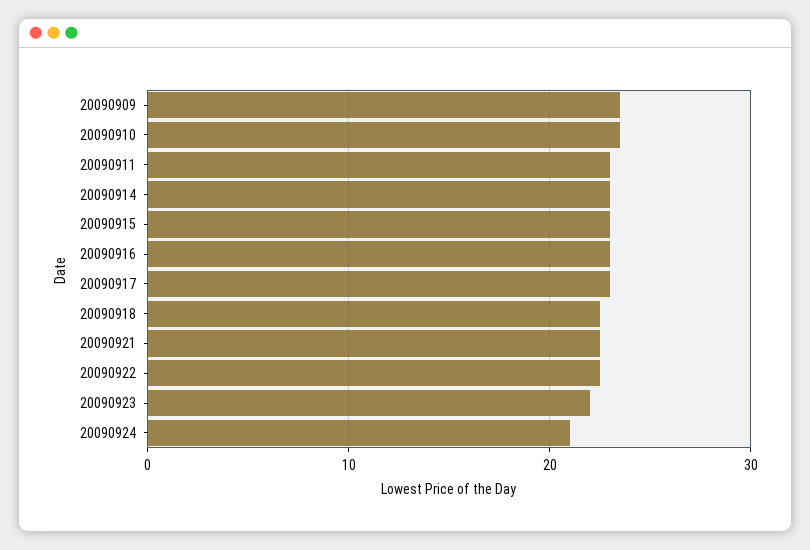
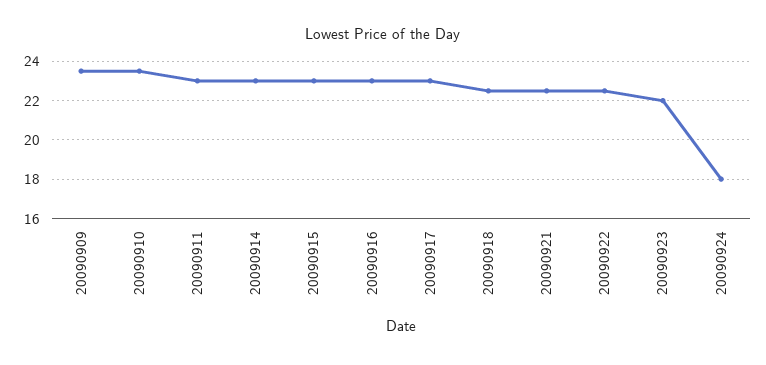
20090924: 21 -> 18

